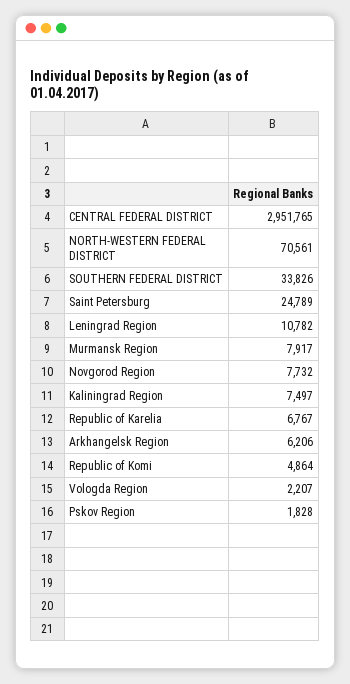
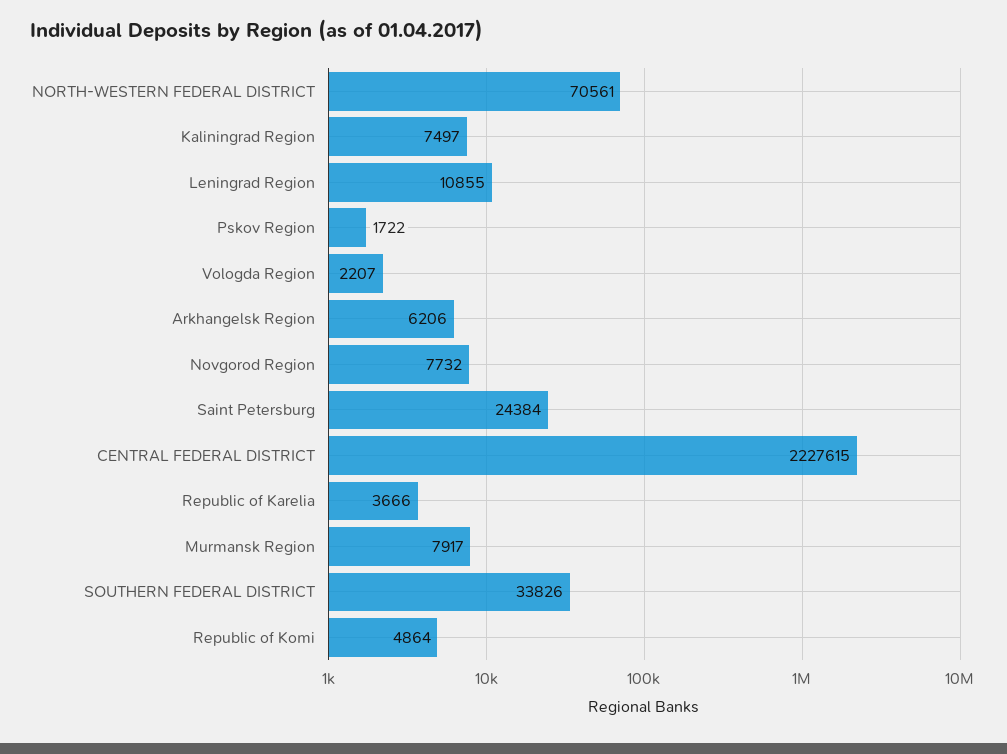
CENTRAL FEDERAL DISTRICT: 2951765 -> 2227615
Saint Petersburg: 24789 -> 24384
Leningrad Region: 10782 -> 10855
Republic of Karelia: 6767 -> 3666
Pskov Region: 1828 -> 1722

